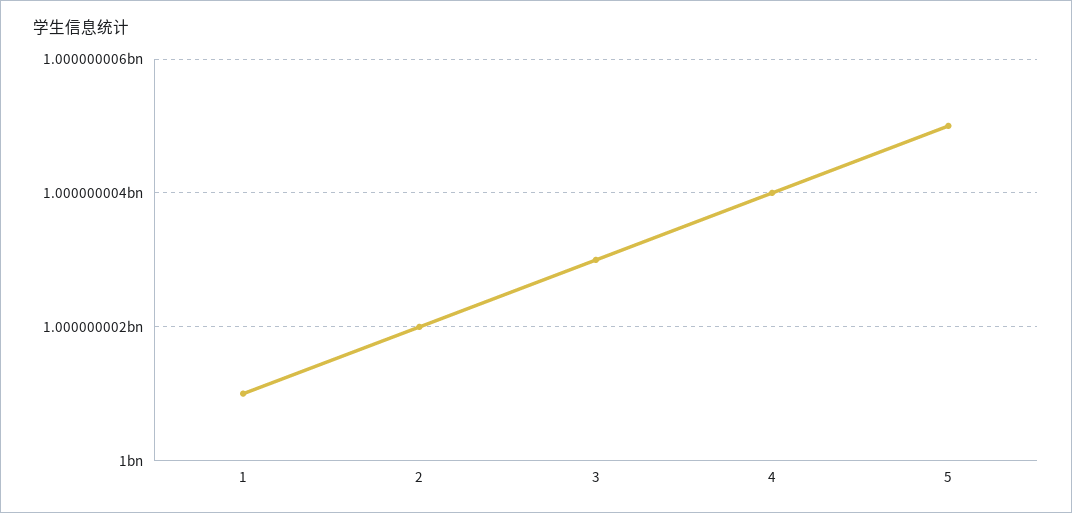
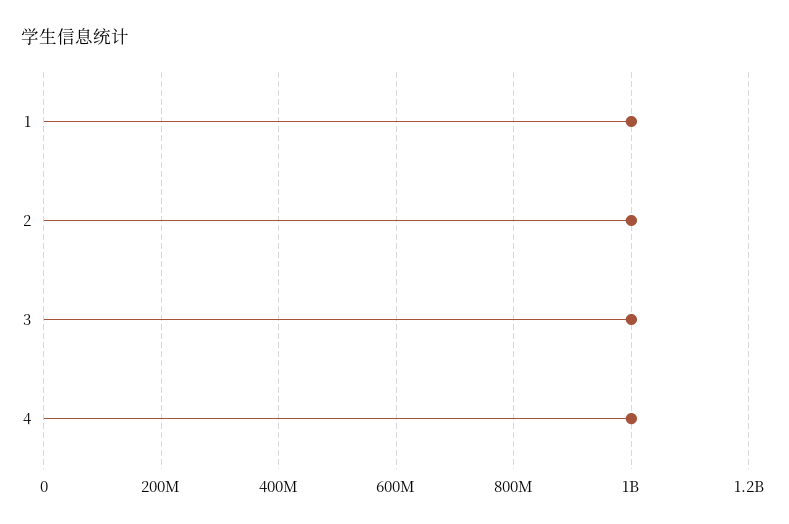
5: 1000000005 -> none

